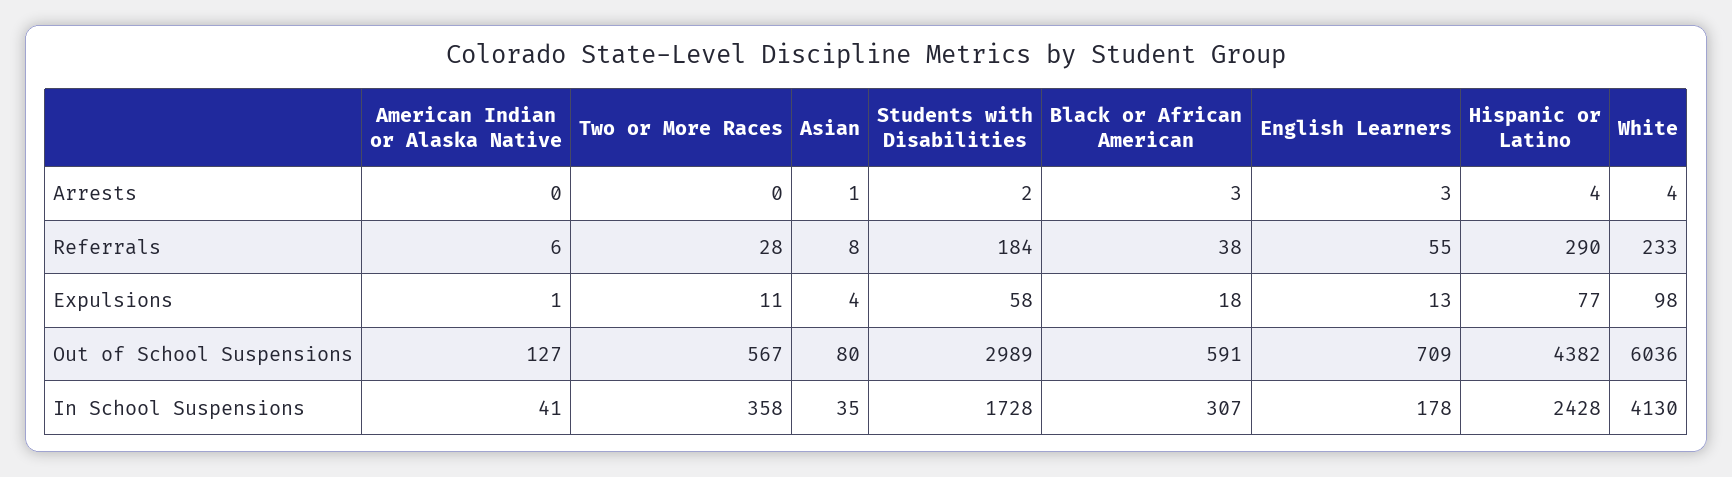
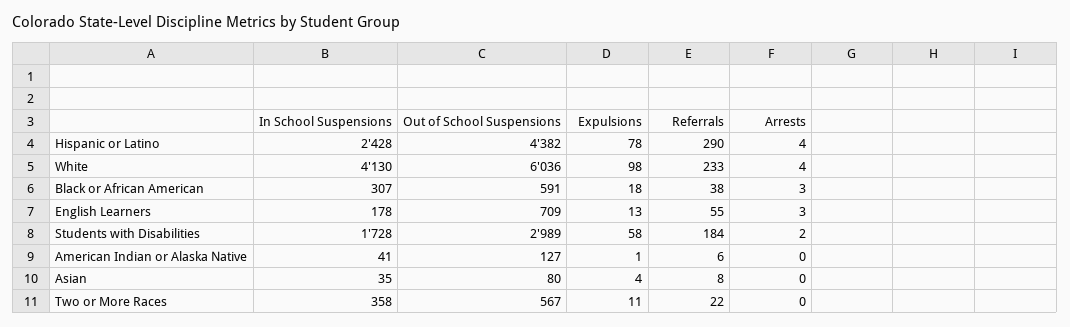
Asian, Arrests: 1 -> 0
Two or More Races, Referrals: 28 -> 22
Hispanic or Latino, Expulsions: 77 -> 78

